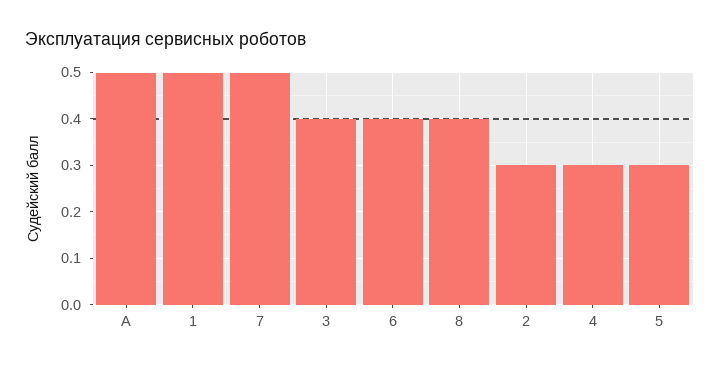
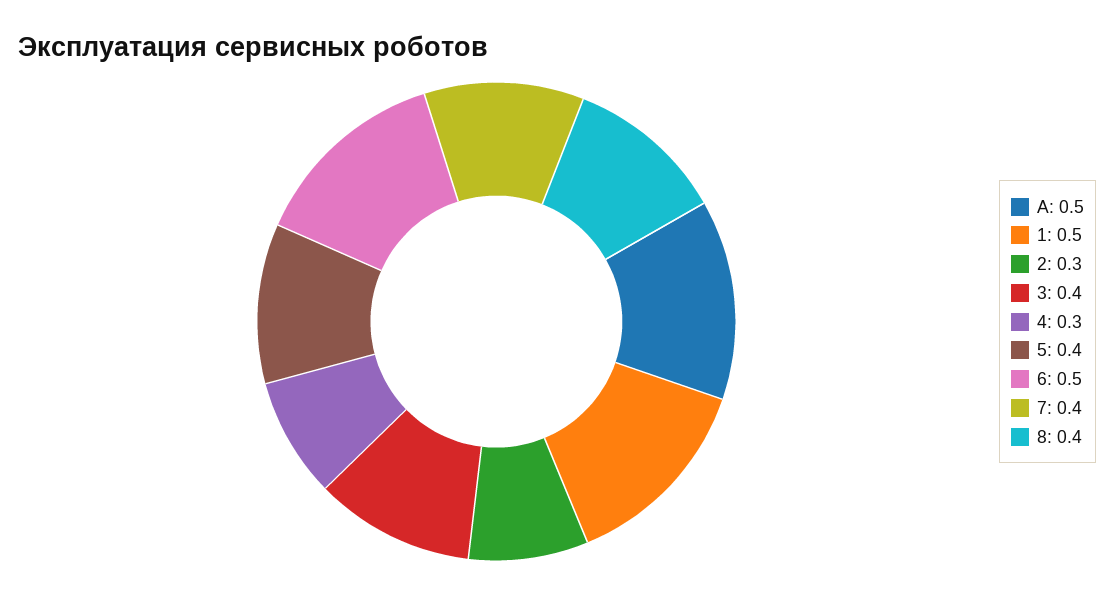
7: 0.5 -> 0.4
6: 0.4 -> 0.5
5: 0.3 -> 0.4

